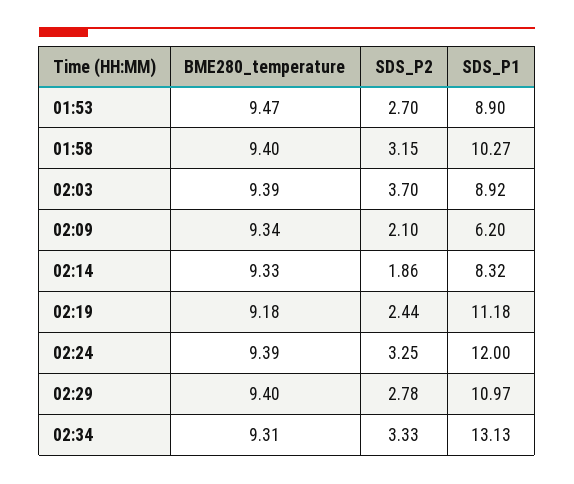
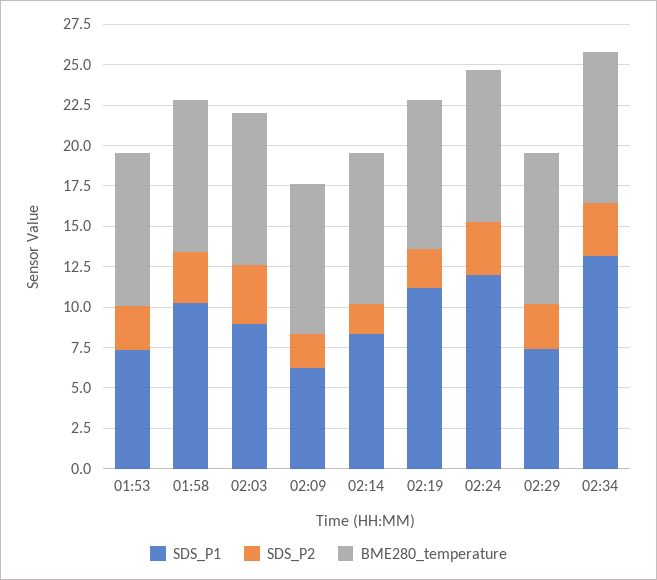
SDS_P1, 01:53: 8.9 -> 7.5
SDS_P1, 02:29: 10.97 -> 7.5

